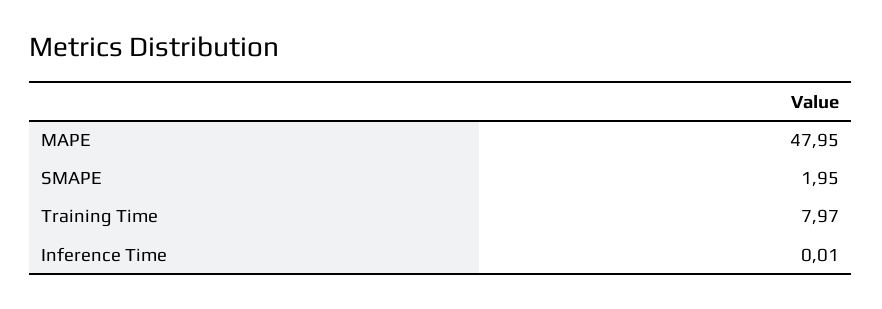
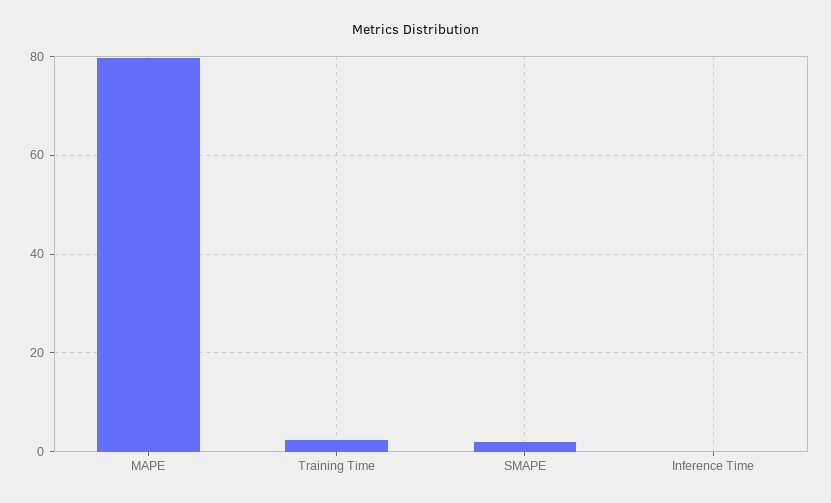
MAPE: 47.95 -> 80
Training Time: 7.97 -> 2

